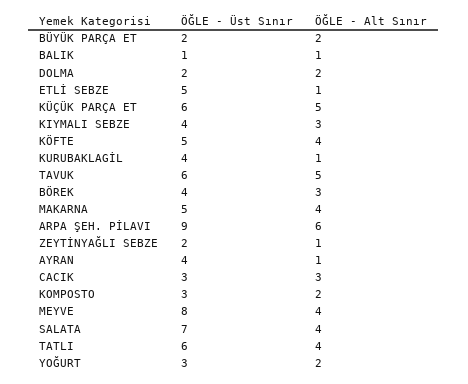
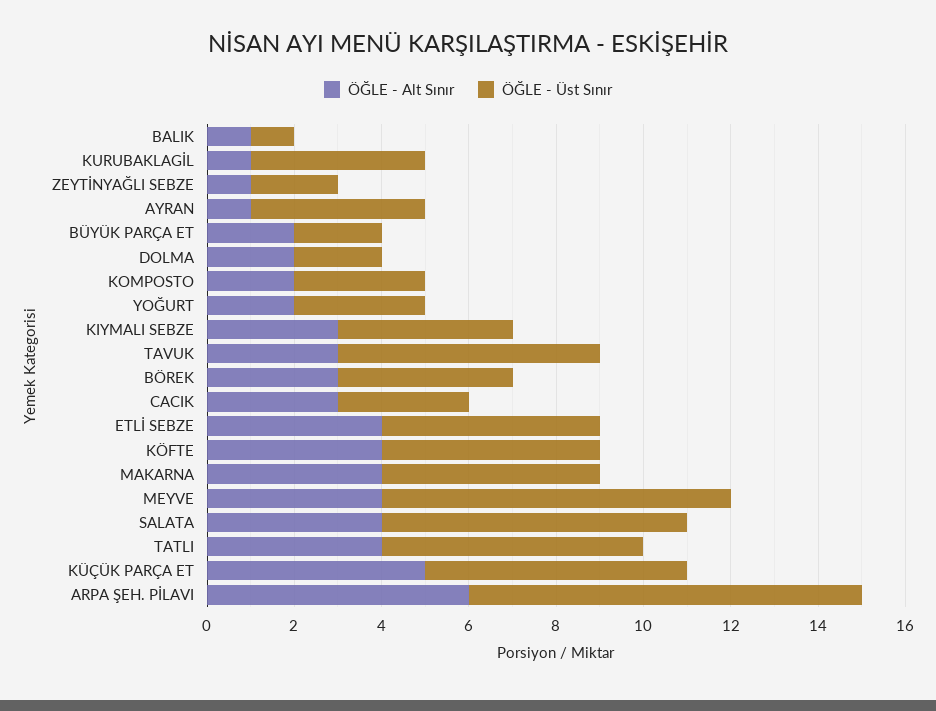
ÖĞLE - Alt Sınır, ETLİ SEBZE: 1 -> 4
ÖĞLE - Alt Sınır, TAVUK: 5 -> 3

